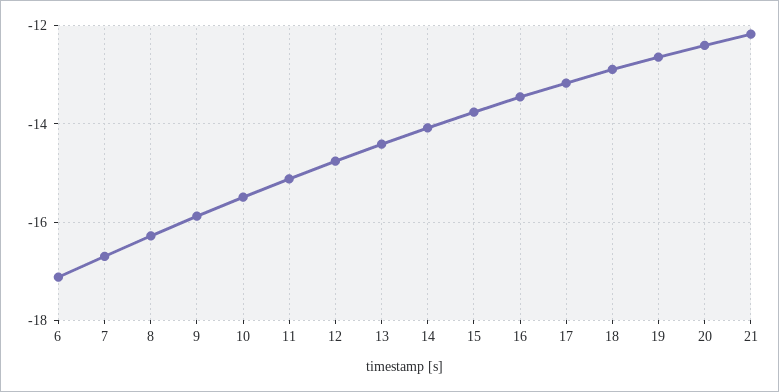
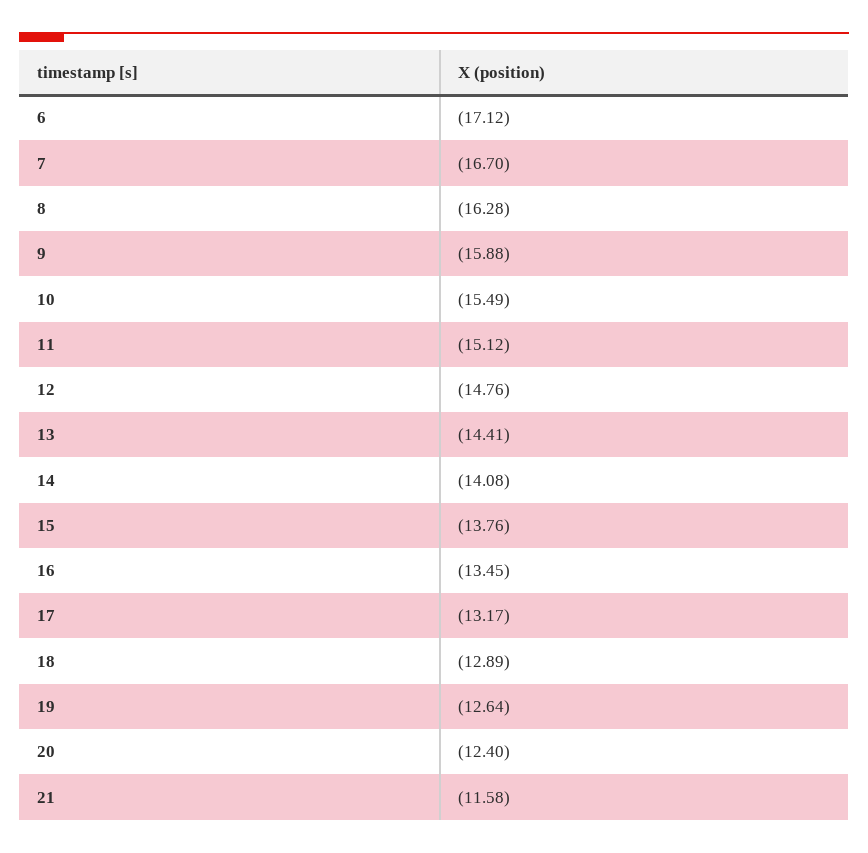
21: -12.2 -> -11.58

